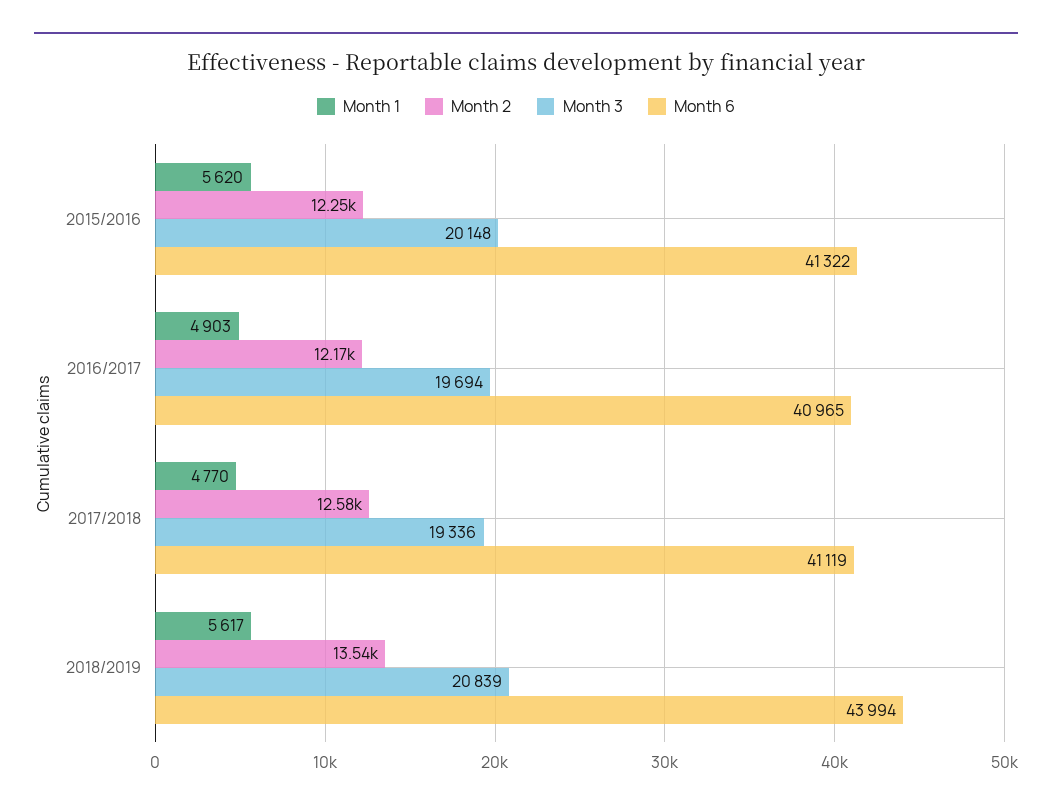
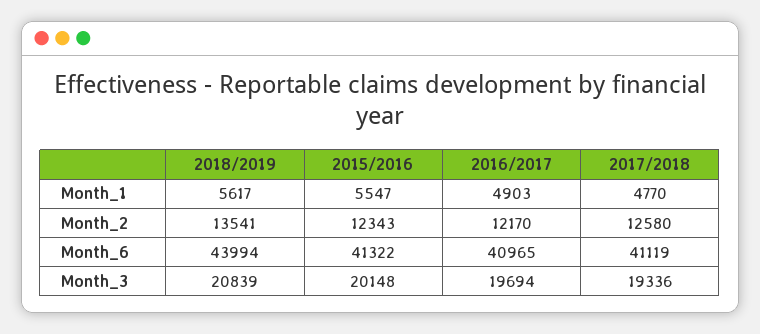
Month 1, 2015/2016: 5620 -> 5547
Month 2, 2015/2016: 12250 -> 12343

